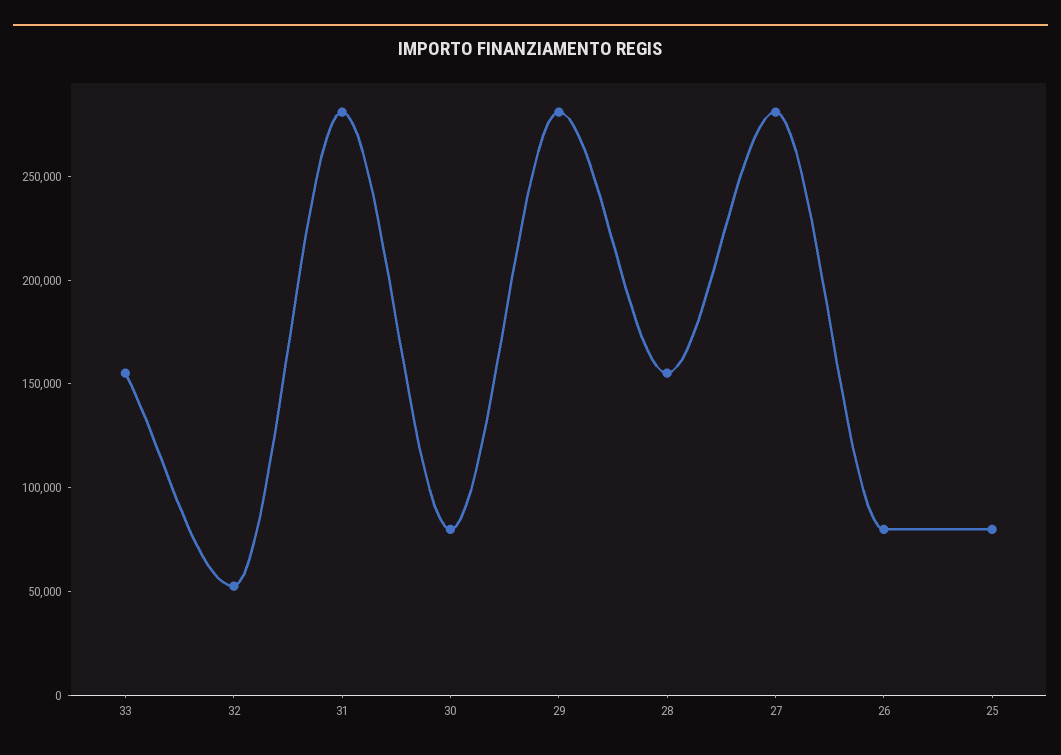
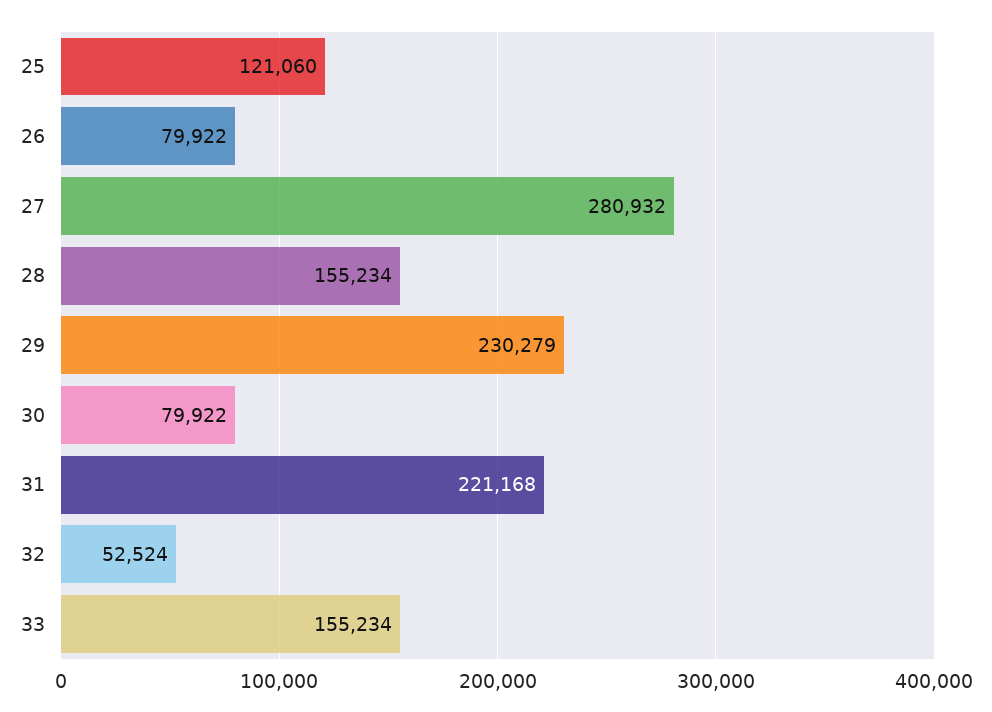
31: 280000 -> 221168
29: 280000 -> 230279
25: 80000 -> 121060

